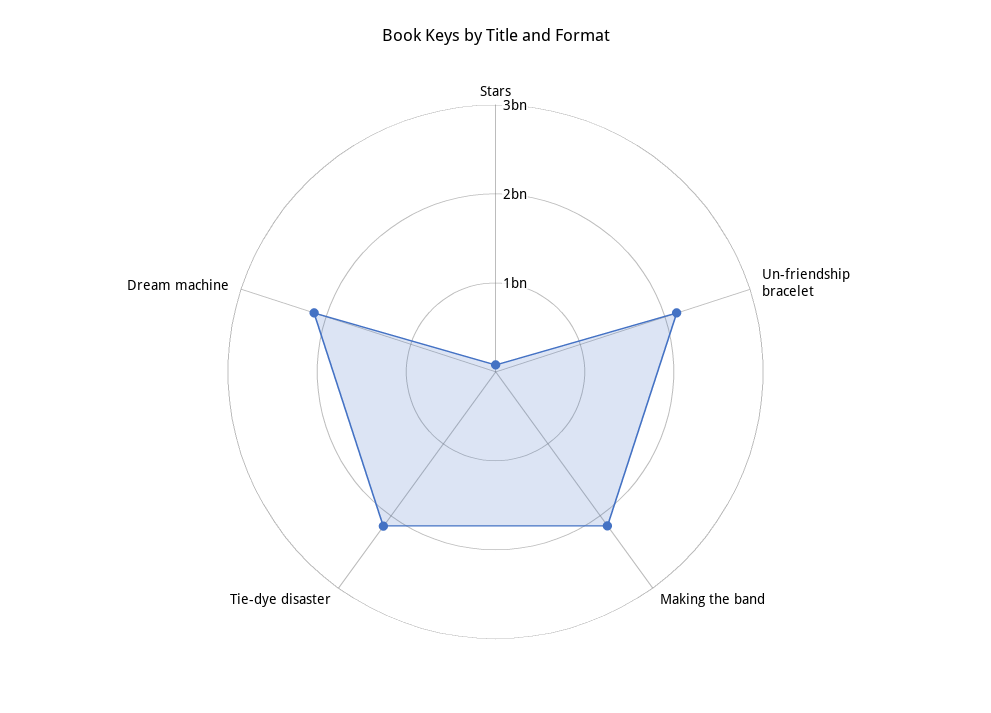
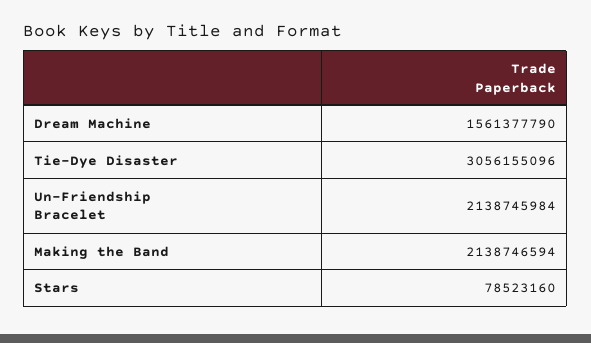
Tie-dye disaster: 2200000000 -> 3056155096
Dream machine: 2200000000 -> 1561377790

